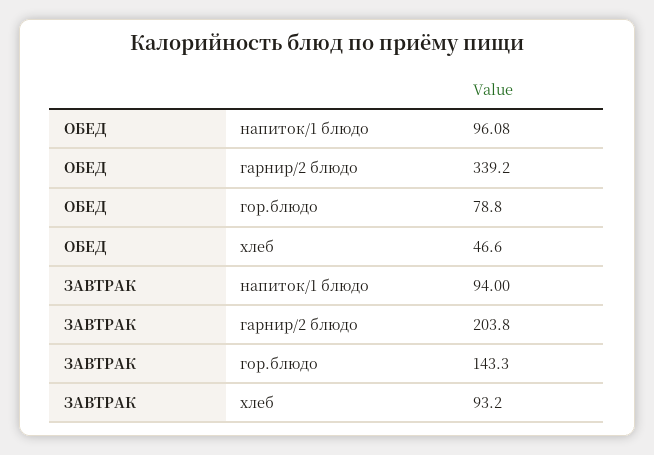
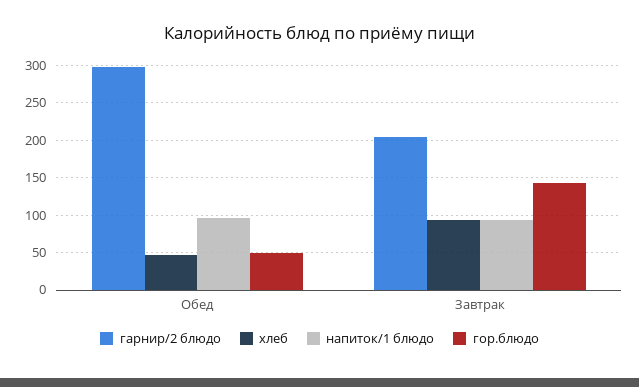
гарнир/2 блюдо, ОБЕД: 339.2 -> 300
гор.блюдо, ОБЕД: 78.8 -> 50

